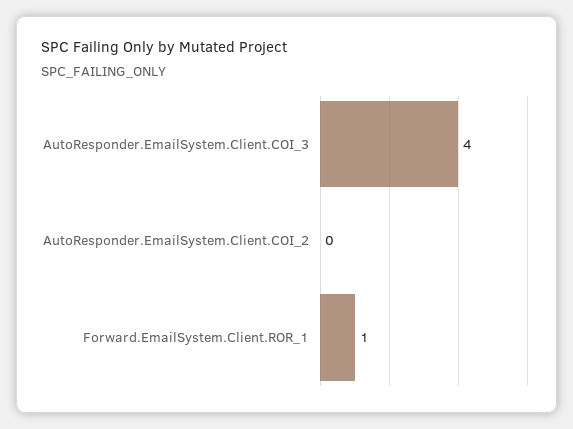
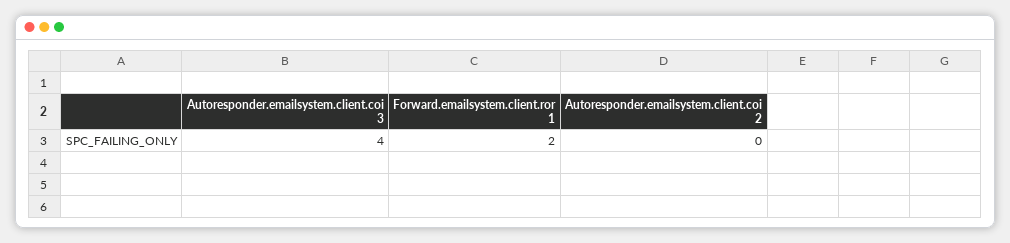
Forward.EmailSystem.Client.ROR_1: 1 -> 2

